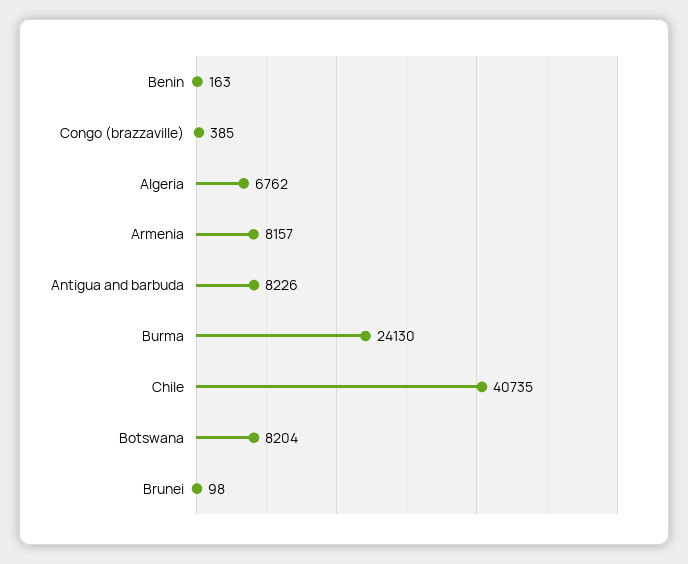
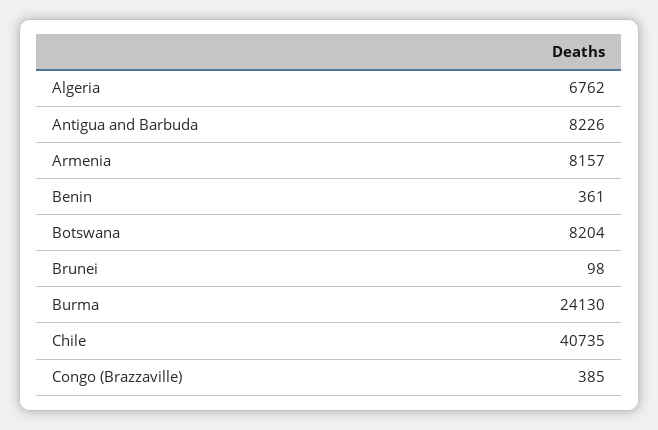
Benin: 163 -> 361

